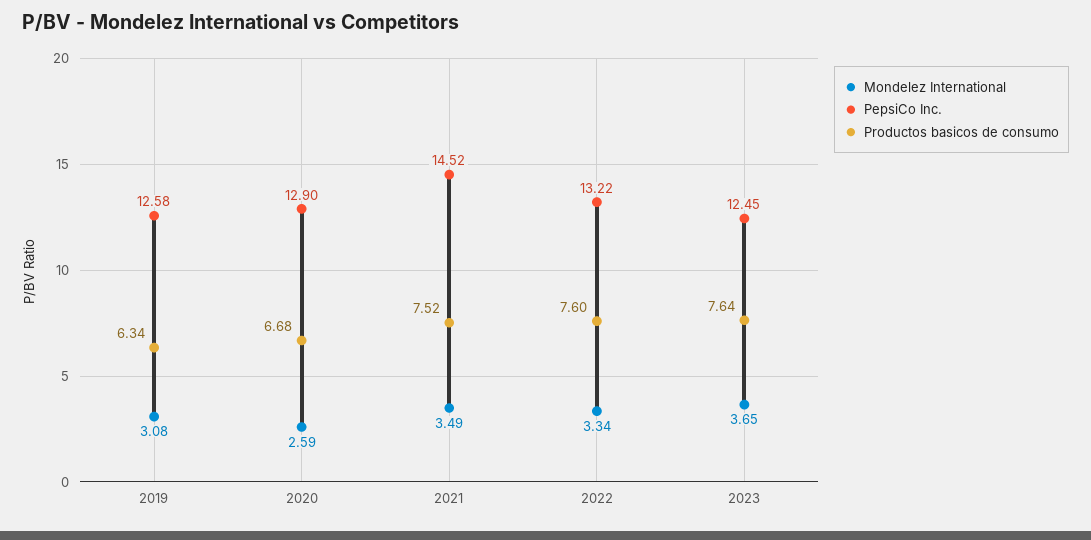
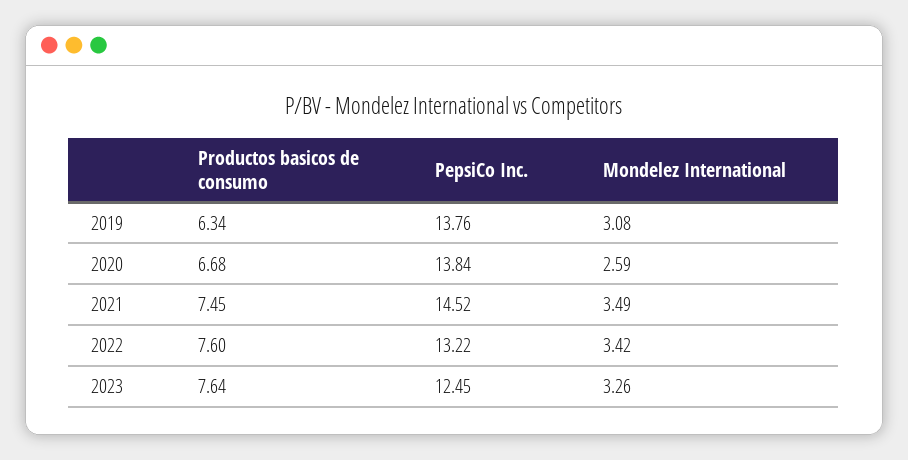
PepsiCo Inc., 2019: 12.58 -> 13.76
PepsiCo Inc., 2020: 12.9 -> 13.84
Productos basicos de consumo, 2021: 7.52 -> 7.45
Mondelez International, 2022: 3.34 -> 3.42
Mondelez International, 2023: 3.65 -> 3.26

